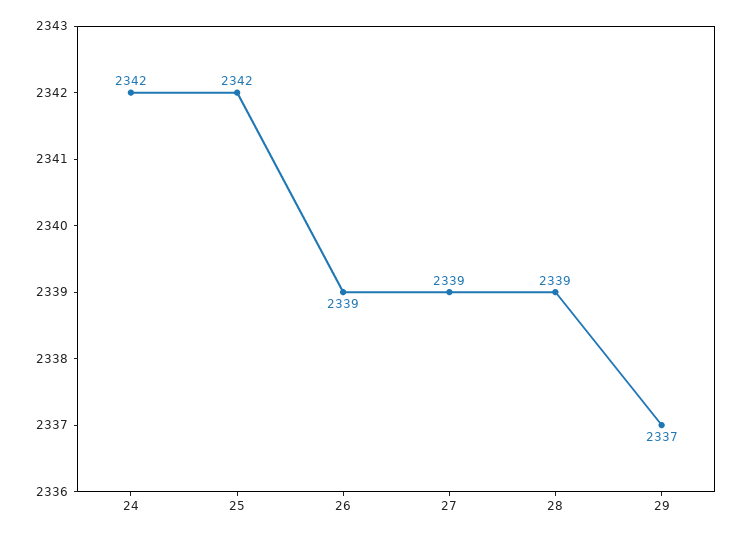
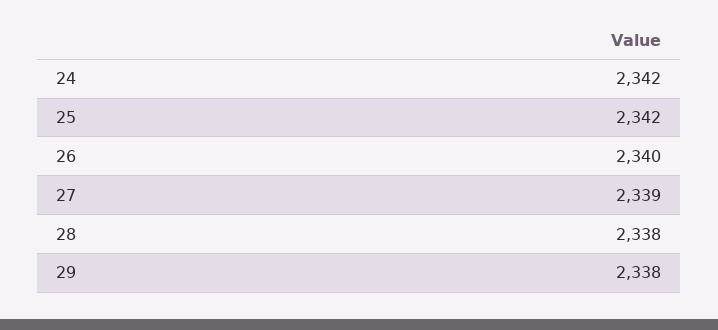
26: 2339 -> 2340
28: 2339 -> 2338
29: 2337 -> 2338

